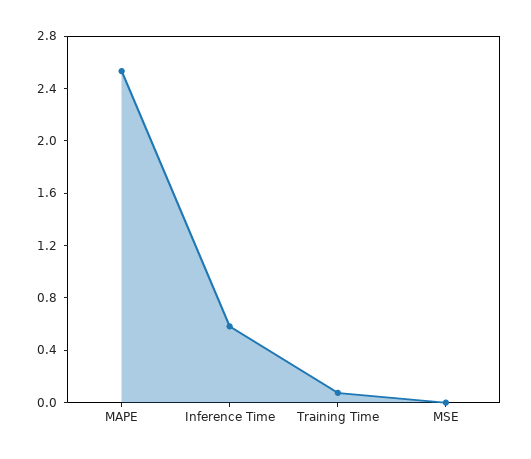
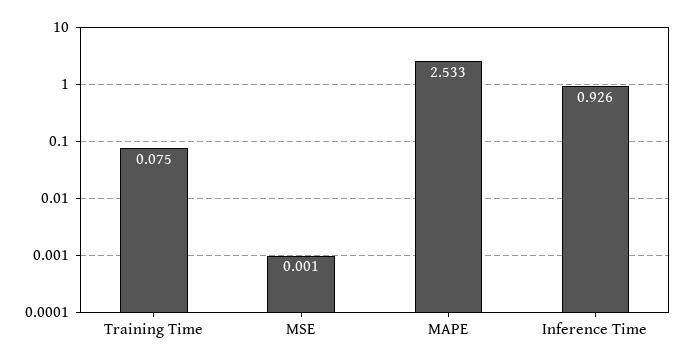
Inference Time: 0.6 -> 0.926

